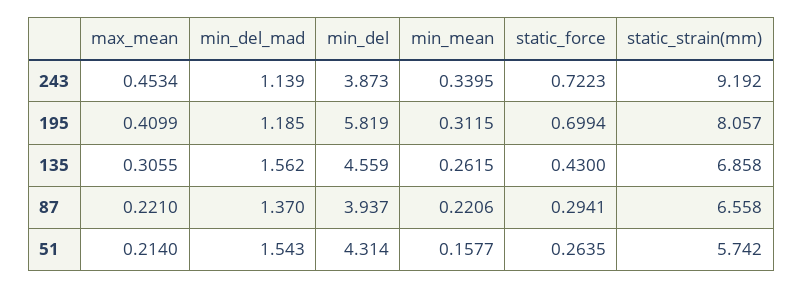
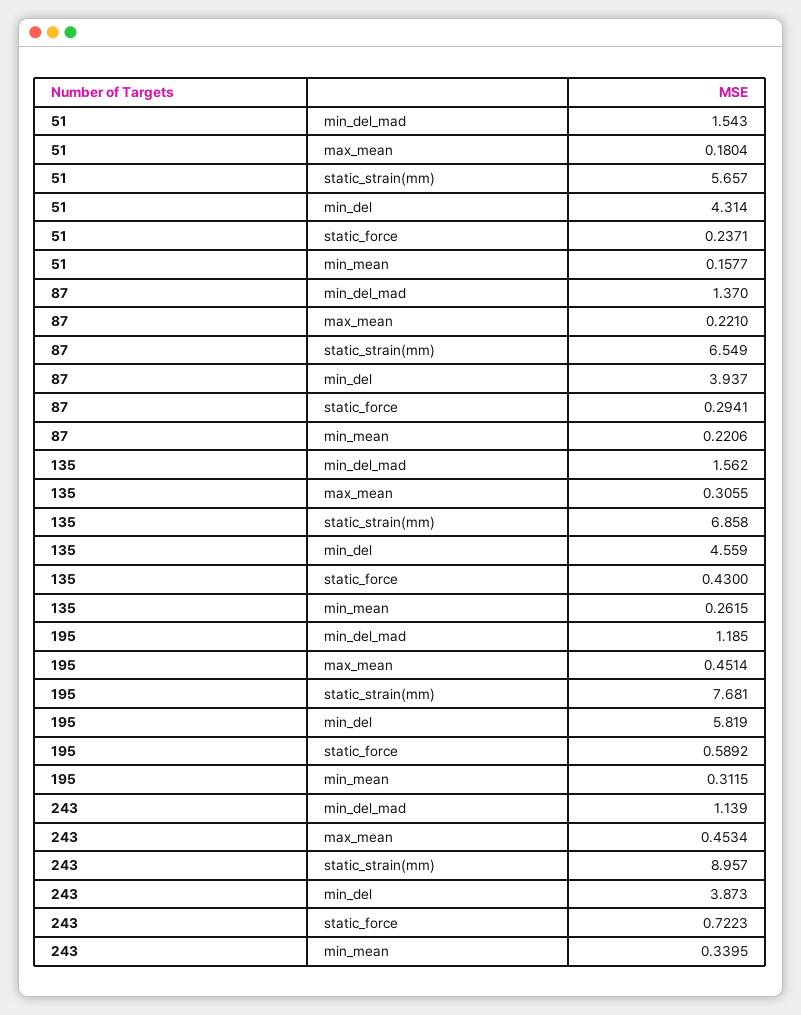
static_strain(mm), 243: 9.192 -> 8.957
max_mean, 195: 0.4099 -> 0.4514
static_force, 195: 0.6994 -> 0.5892
static_strain(mm), 195: 8.057 -> 7.681
static_strain(mm), 87: 6.558 -> 6.549
max_mean, 51: 0.214 -> 0.1804
static_force, 51: 0.2635 -> 0.2371
static_strain(mm), 51: 5.742 -> 5.657

